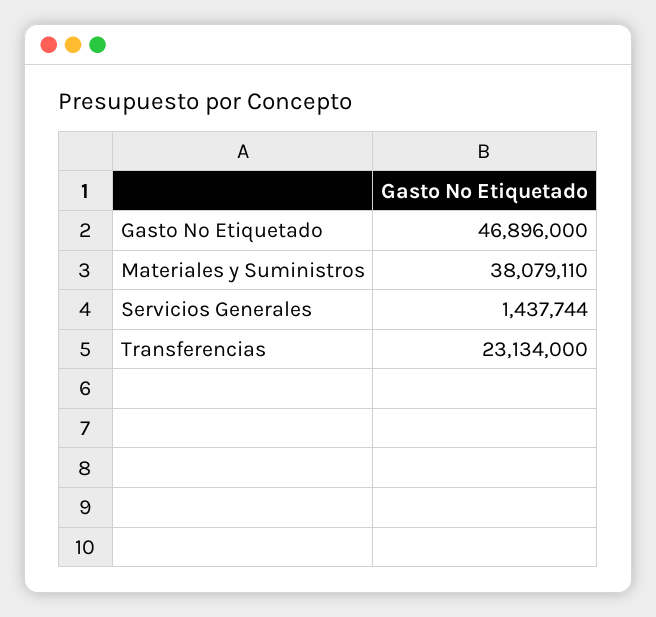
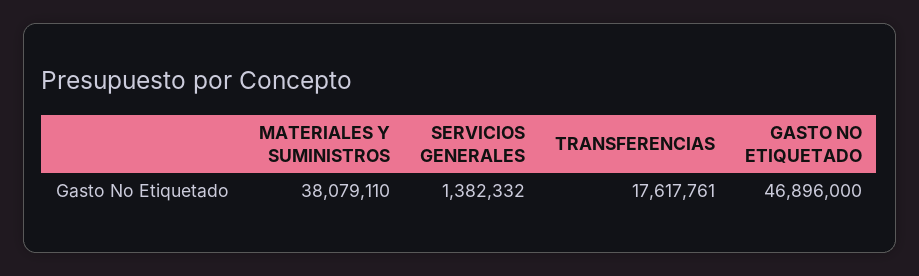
Servicios Generales: 1437744 -> 1382332
Transferencias: 23134000 -> 17617761

